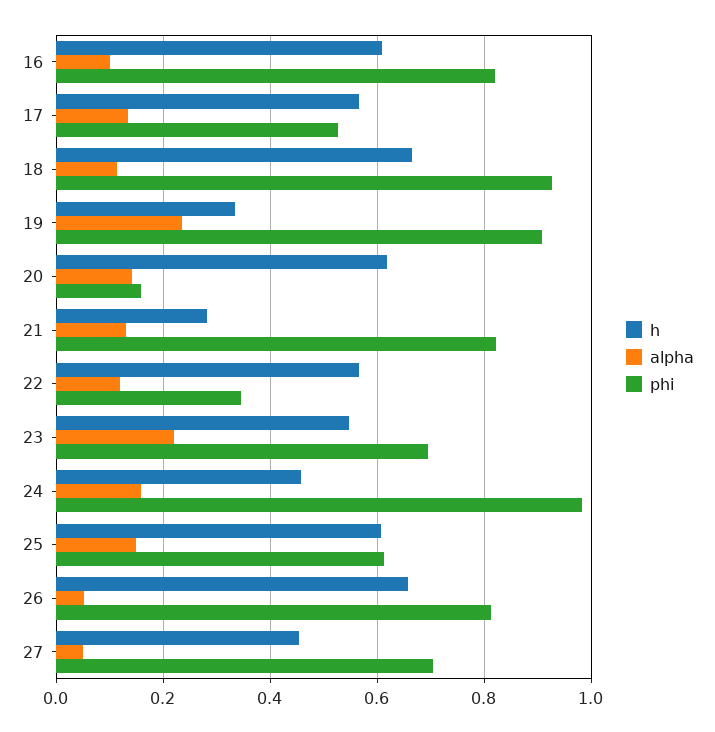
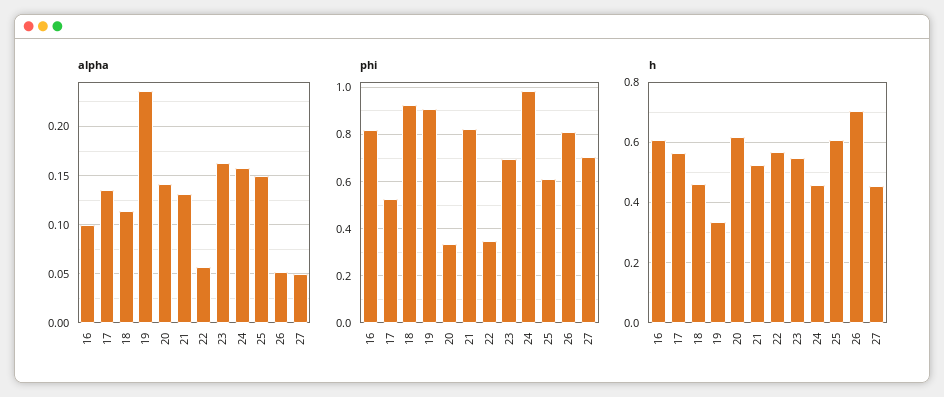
h, 18: 0.66 -> 0.46
phi, 20: 0.16 -> 0.35
h, 21: 0.28 -> 0.52
alpha, 22: 0.12 -> 0.06
alpha, 23: 0.22 -> 0.16
h, 26: 0.66 -> 0.7

